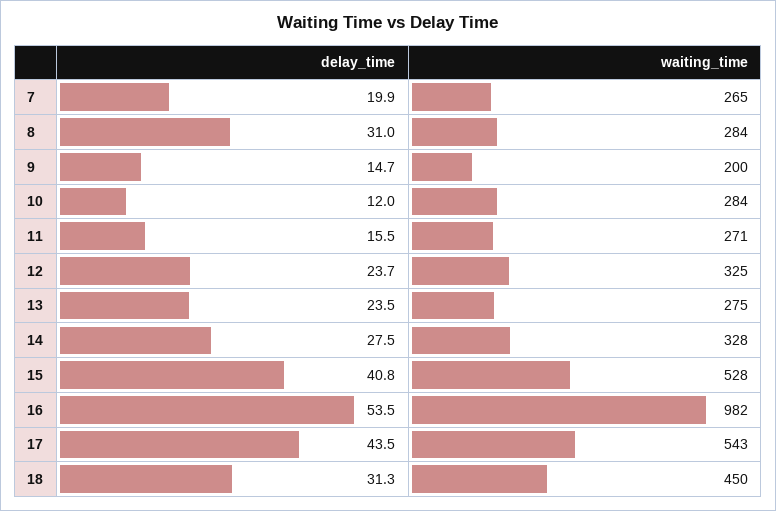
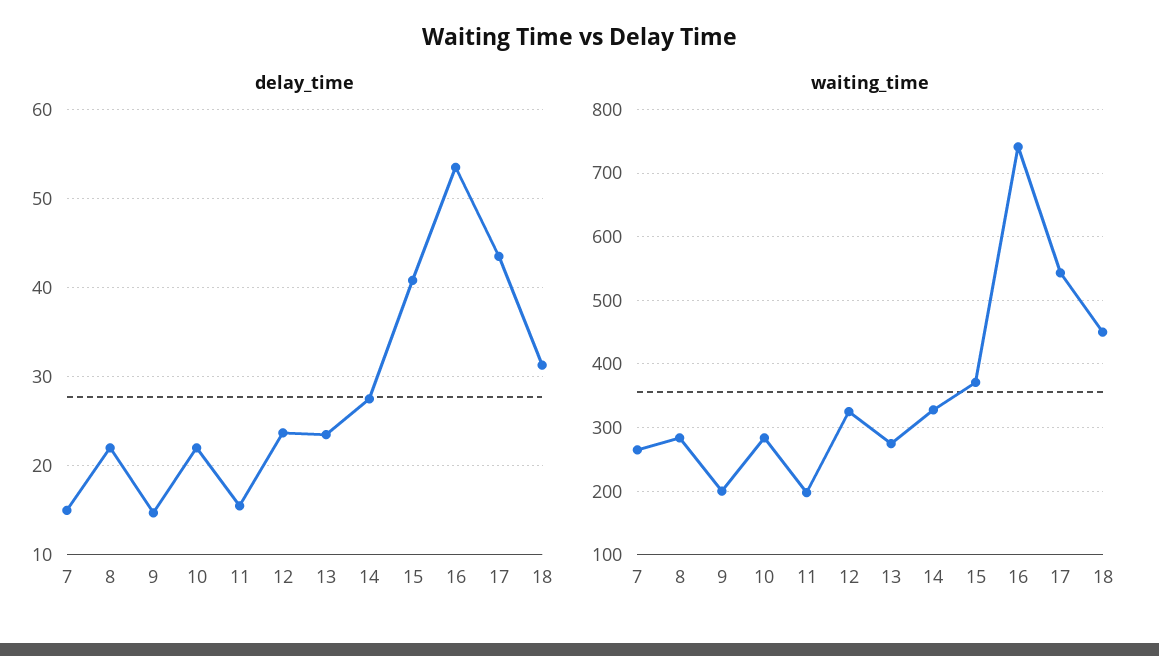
delay_time, 7: 19.9 -> 15
delay_time, 8: 31 -> 22
delay_time, 10: 12 -> 22
waiting_time, 11: 271 -> 200
waiting_time, 15: 528 -> 370
waiting_time, 16: 982 -> 740

